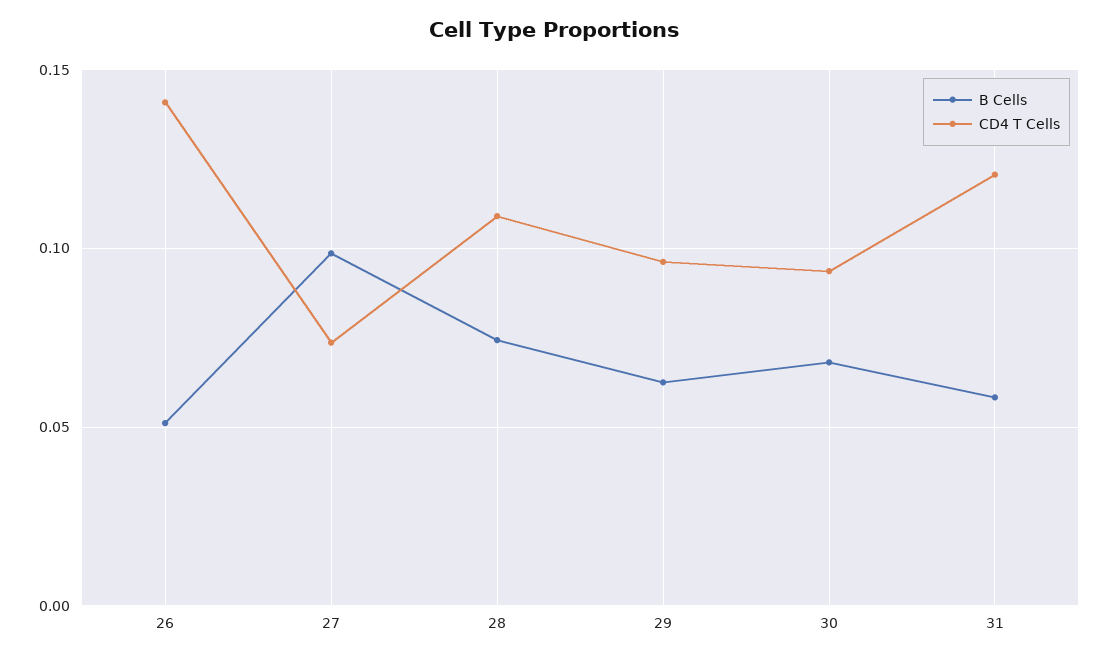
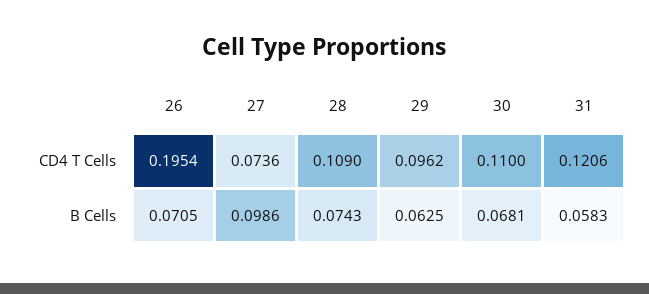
B Cells, 26: 0.05 -> 0.0705
CD4 T Cells, 26: 0.14 -> 0.1954
CD4 T Cells, 30: 0.095 -> 0.11

